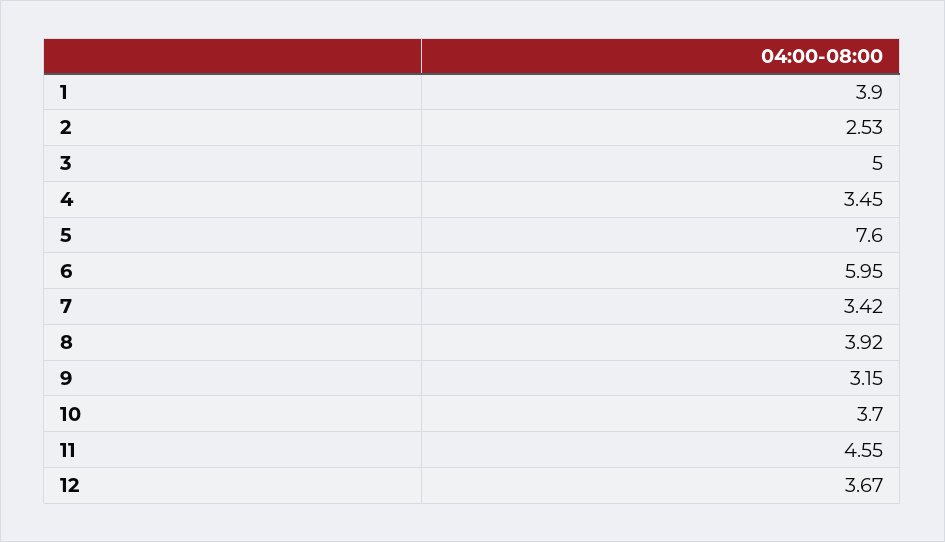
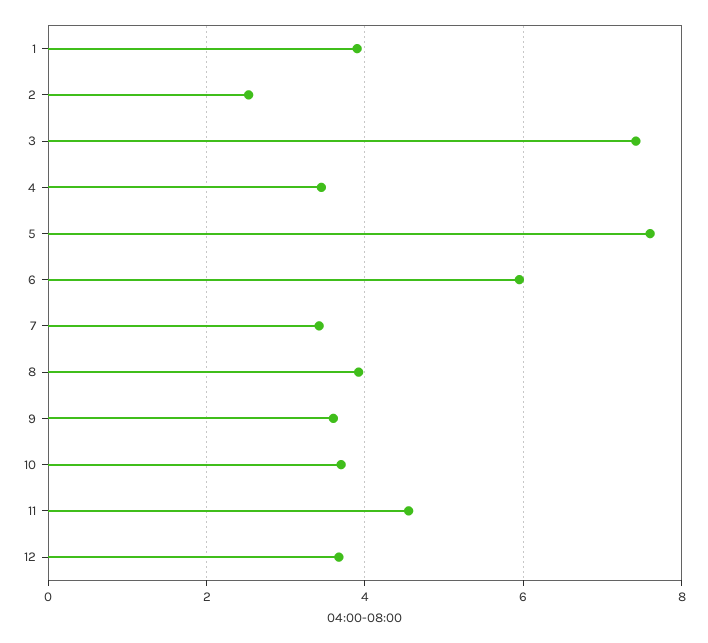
3: 5 -> 7.4
9: 3.15 -> 3.6

